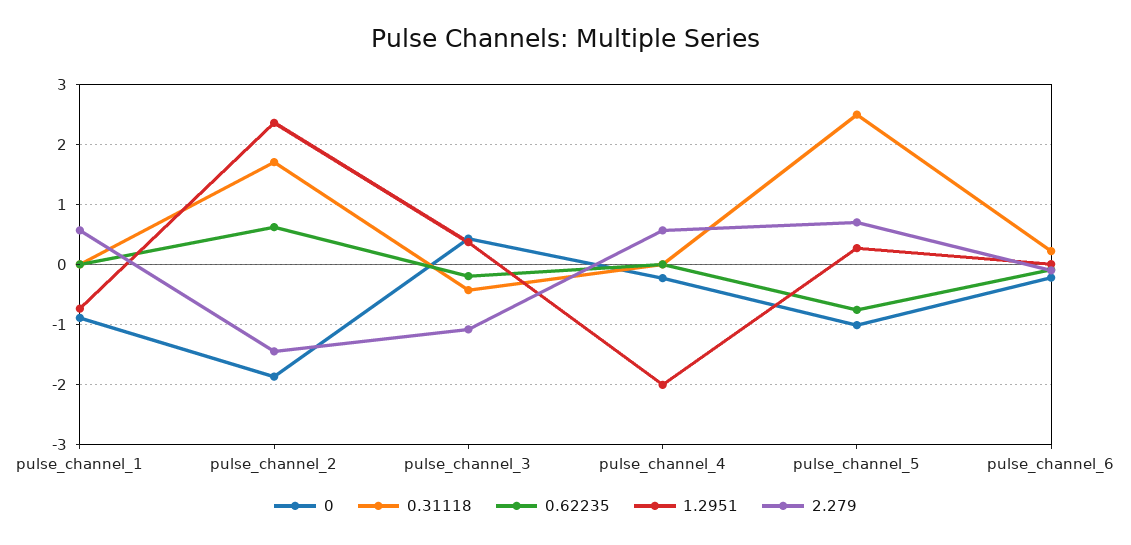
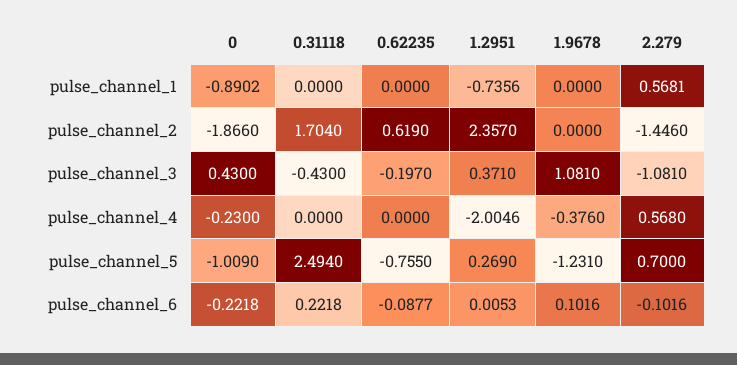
1.9678, pulse_channel_1: none -> 0
1.9678, pulse_channel_2: none -> 0
1.9678, pulse_channel_3: none -> 1.081
1.9678, pulse_channel_4: none -> -0.376
1.9678, pulse_channel_5: none -> -1.231
1.9678, pulse_channel_6: none -> 0.1016

